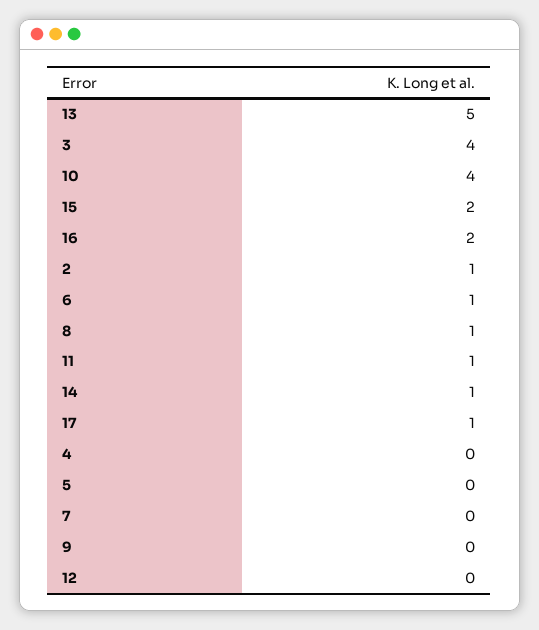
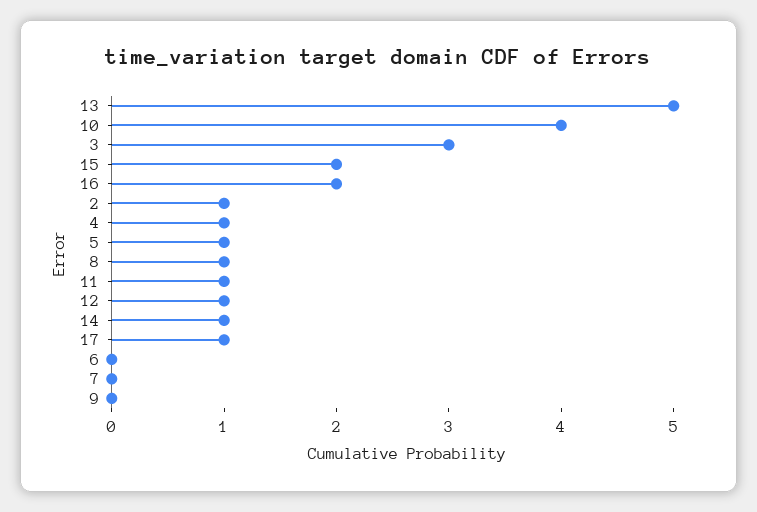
3: 4 -> 3
6: 1 -> 0
4: 0 -> 1
5: 0 -> 1
12: 0 -> 1

